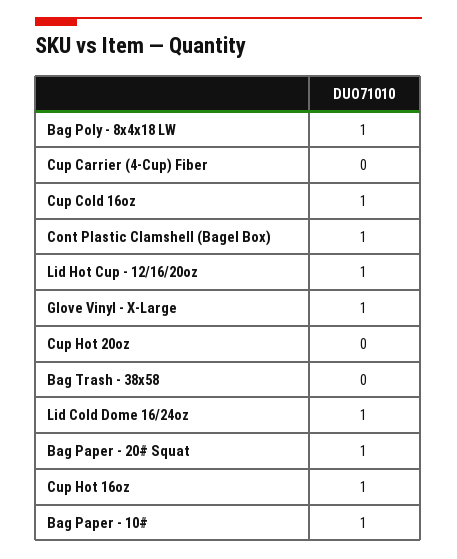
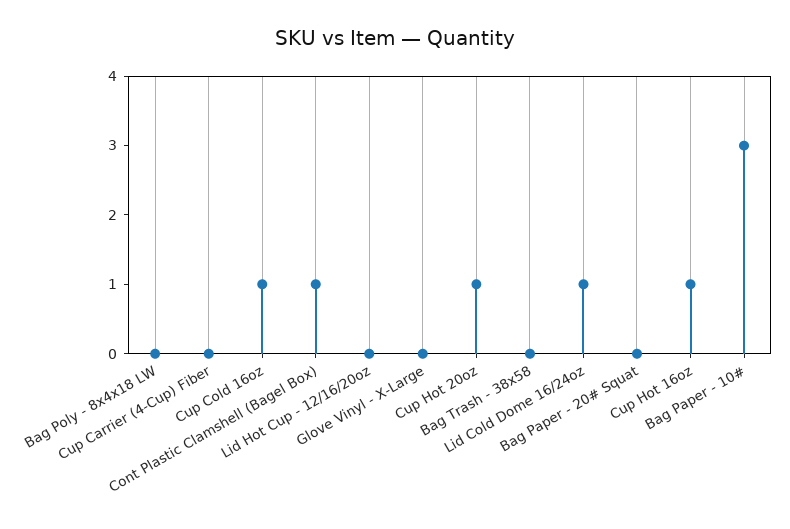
Bag Poly - 8x4x18 LW: 1 -> 0
Lid Hot Cup - 12/16/20oz: 1 -> 0
Glove Vinyl - X-Large: 1 -> 0
Cup Hot 20oz: 0 -> 1
Bag Paper - 20# Squat: 1 -> 0
Bag Paper - 10#: 1 -> 3

